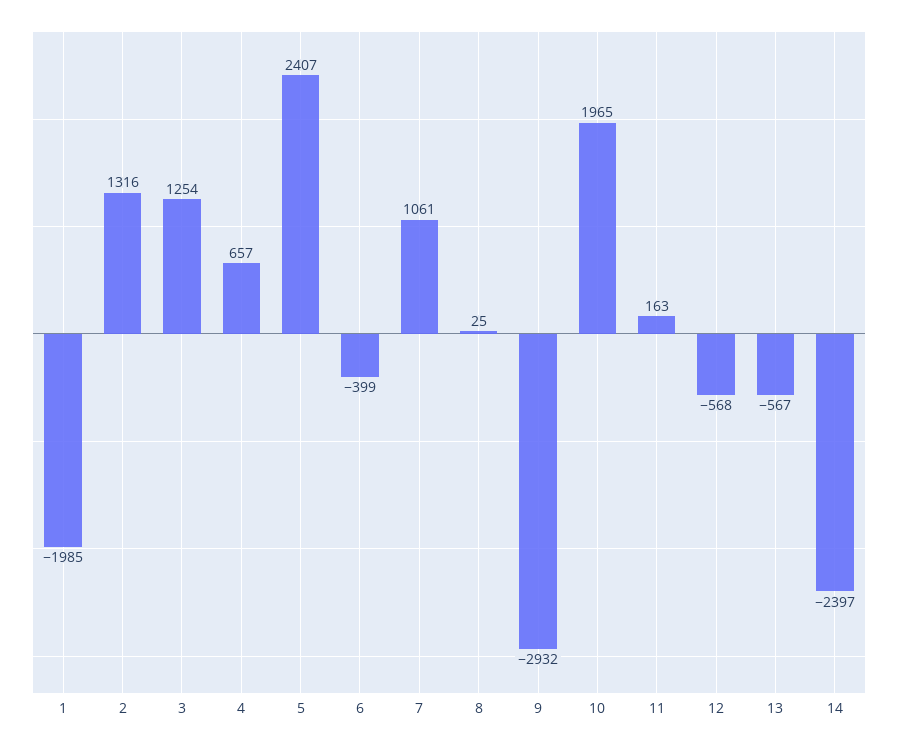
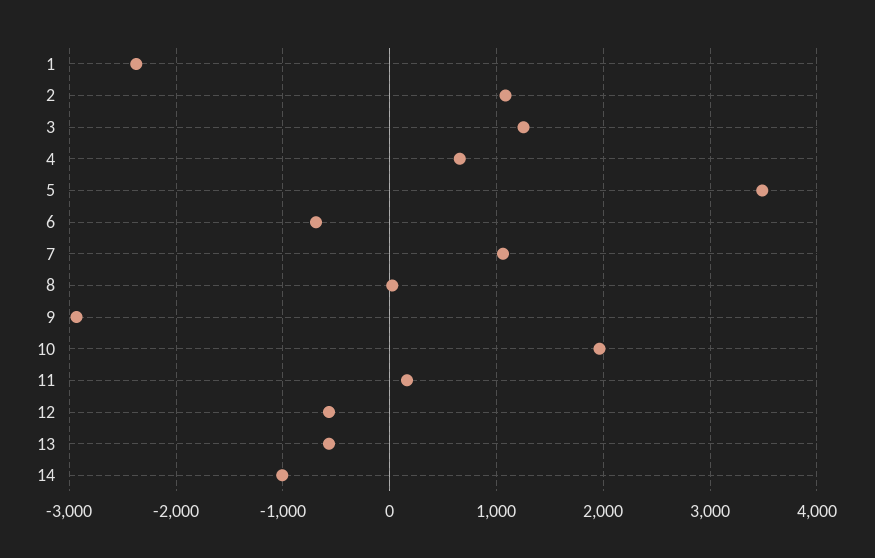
1: -1985 -> -2400
2: 1316 -> 1100
5: 2407 -> 3500
6: -399 -> -700
14: -2397 -> -1000

